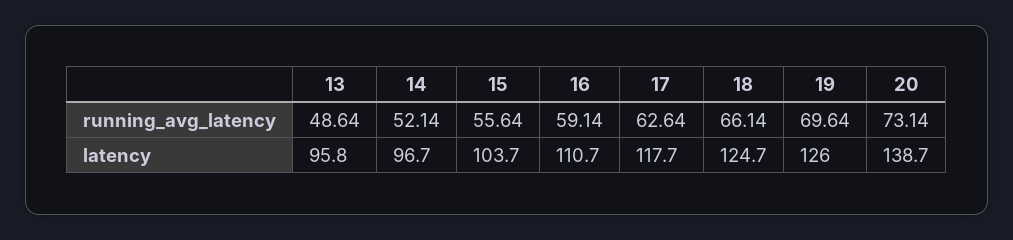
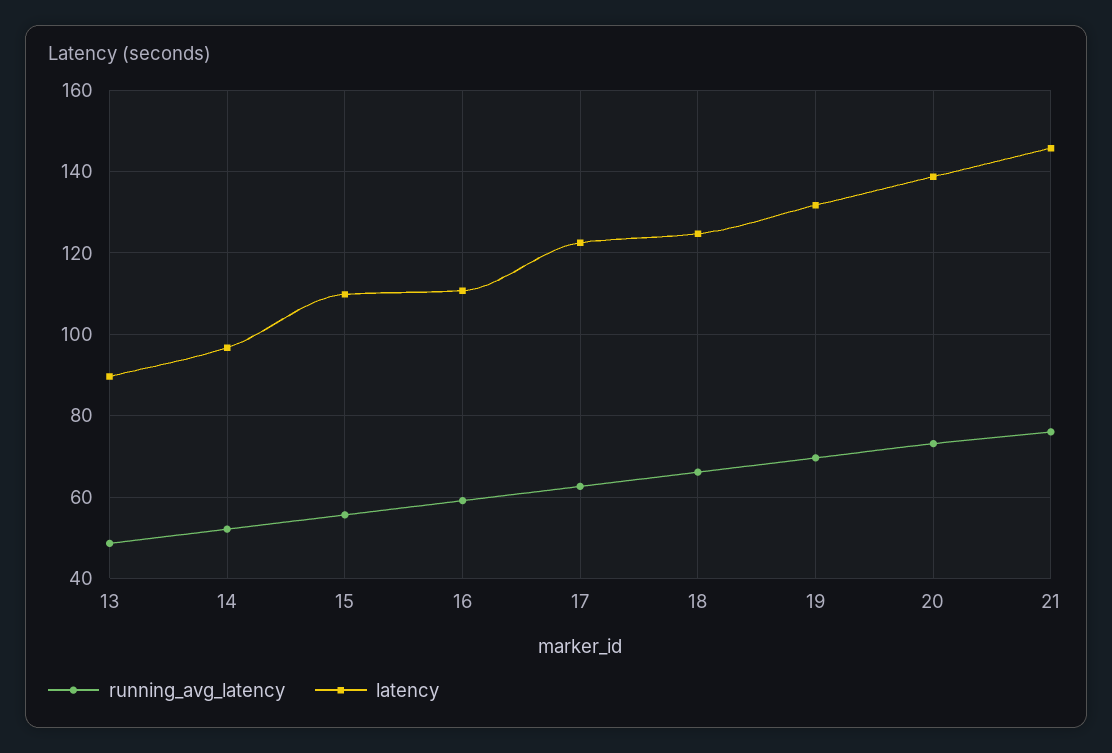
latency, 13: 95.8 -> 90
latency, 15: 103.7 -> 110
latency, 17: 117.7 -> 122
latency, 19: 126 -> 132
running_avg_latency, 21: none -> 76
latency, 21: none -> 146

